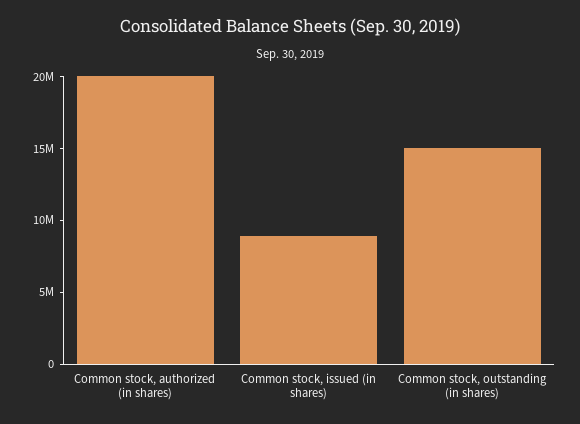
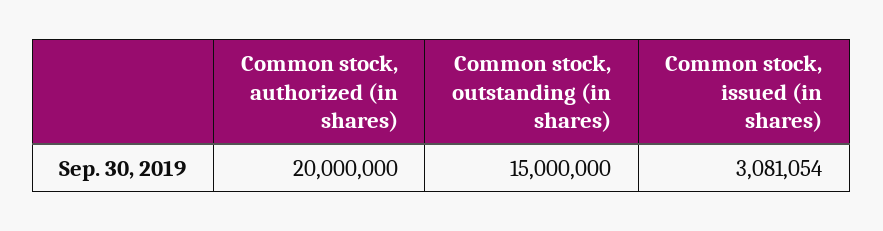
Common stock, issued (in shares): 9000000 -> 3081054

